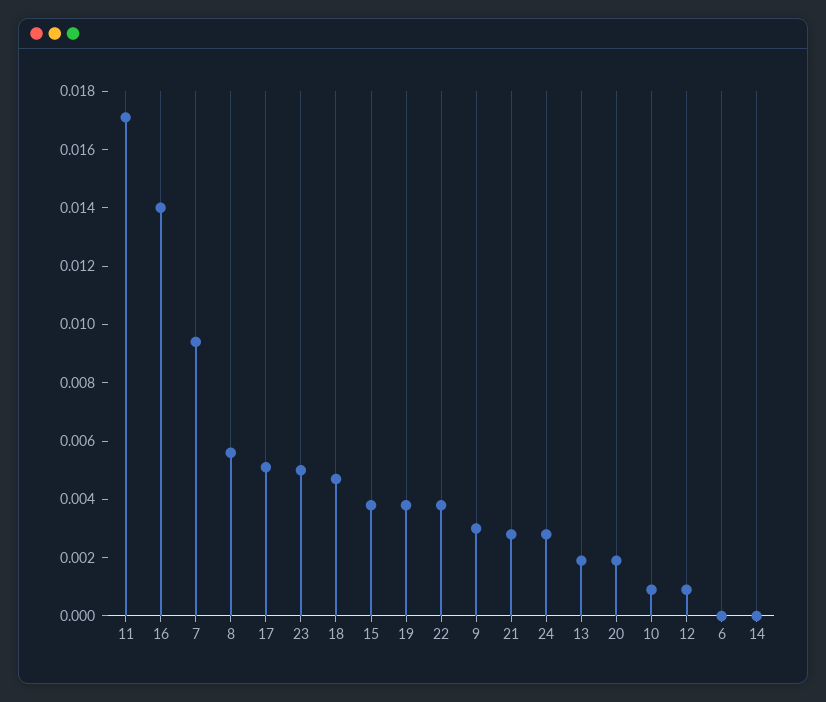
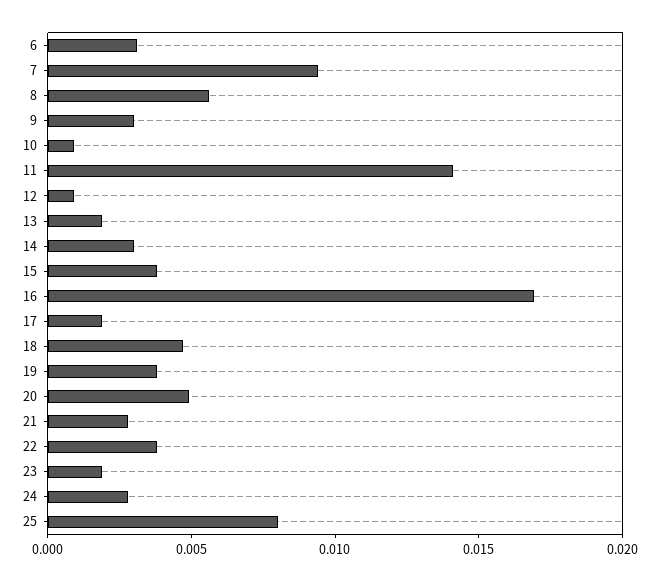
11: 0.017 -> 0.014
16: 0.014 -> 0.017
17: 0.005 -> 0.002
23: 0.005 -> 0.002
20: 0.002 -> 0.005
6: 0 -> 0.003
14: 0 -> 0.003
25: none -> 0.008

